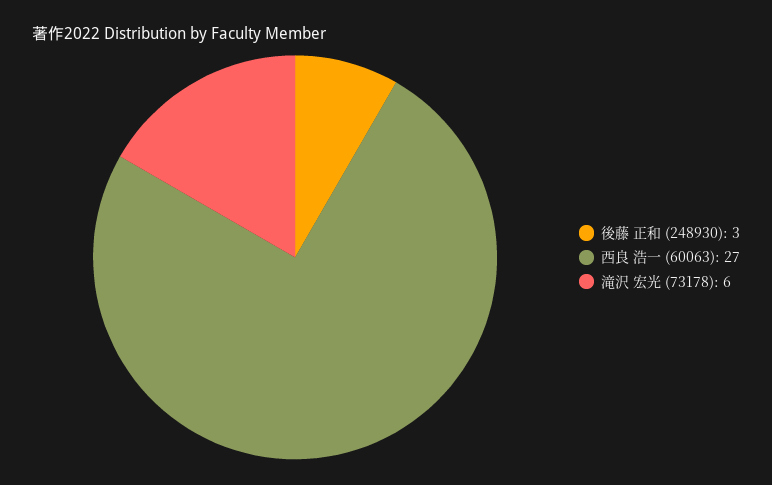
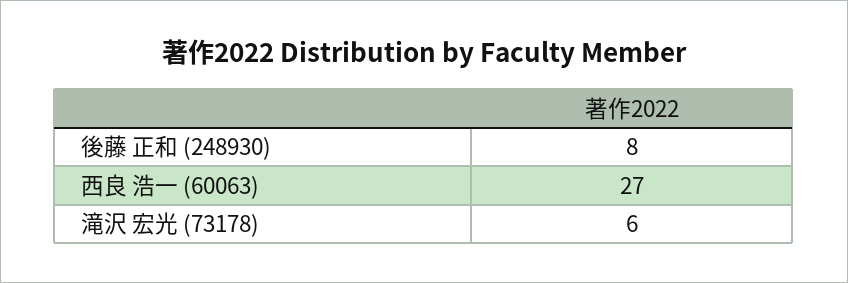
後藤 正和 (248930): 3 -> 8

